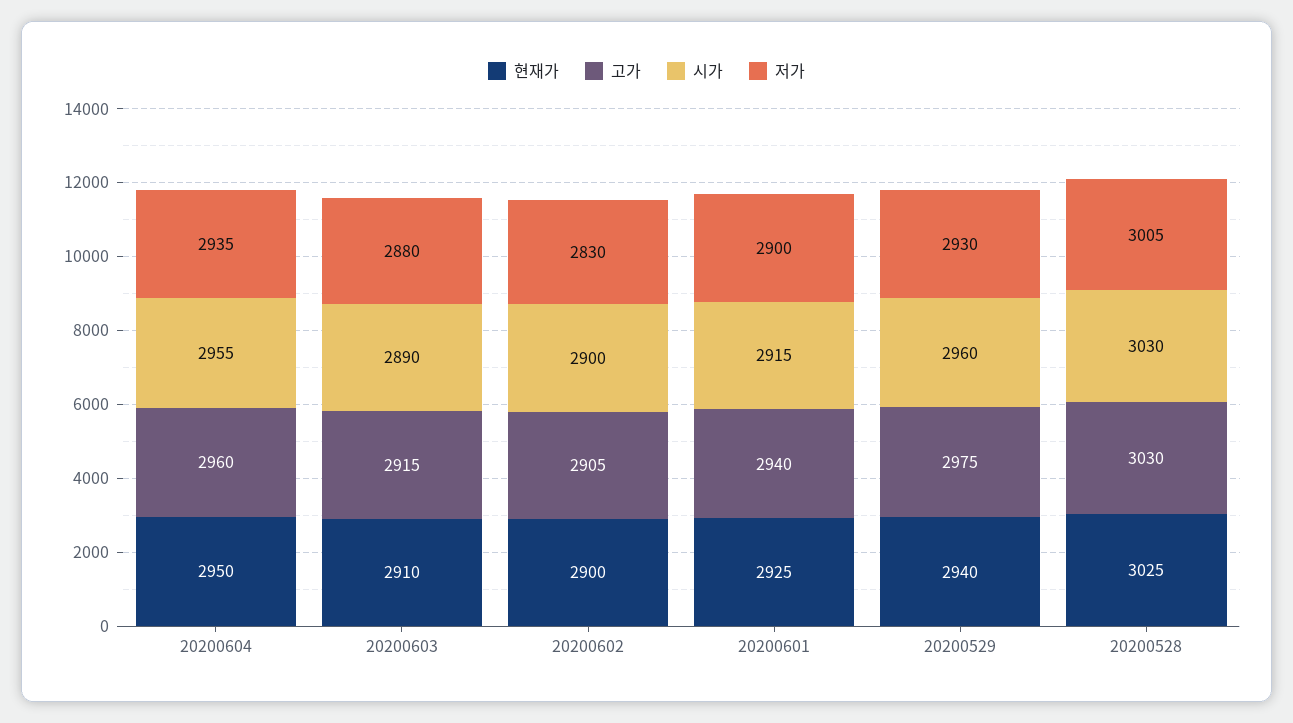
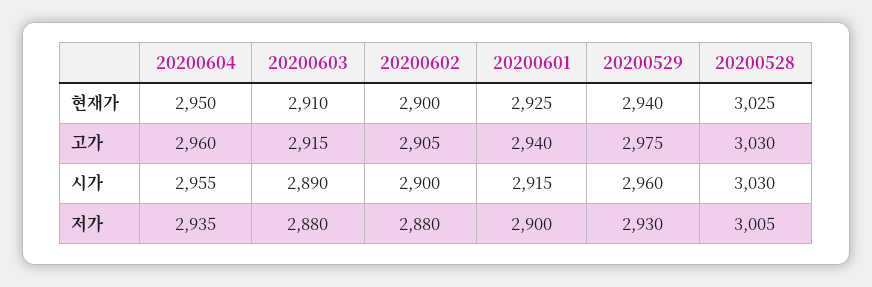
저가, 20200602: 2830 -> 2880

